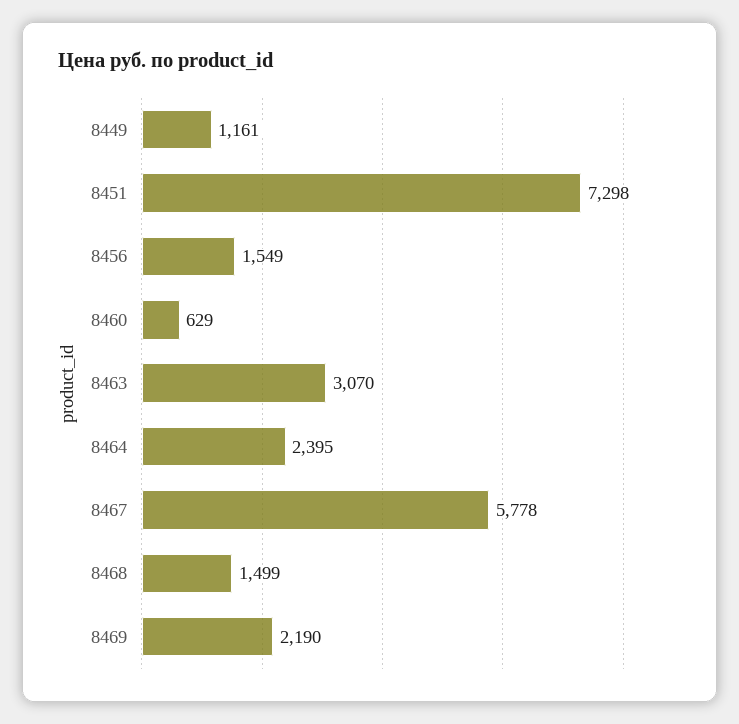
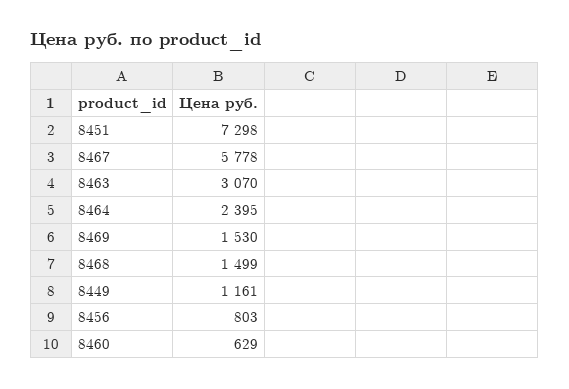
8456: 1549 -> 803
8469: 2190 -> 1530

